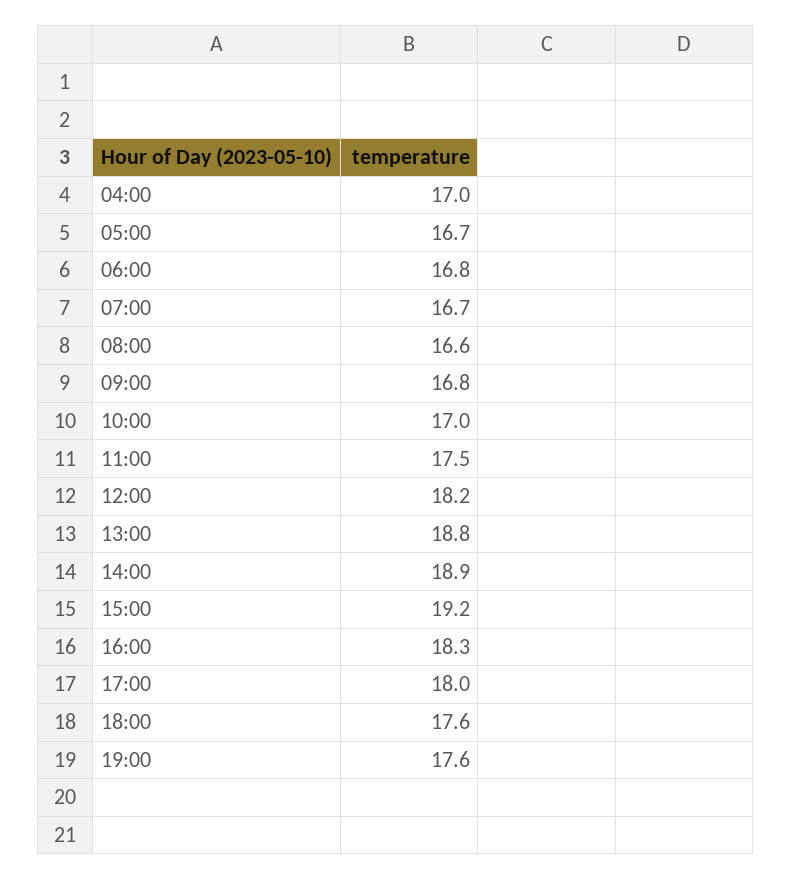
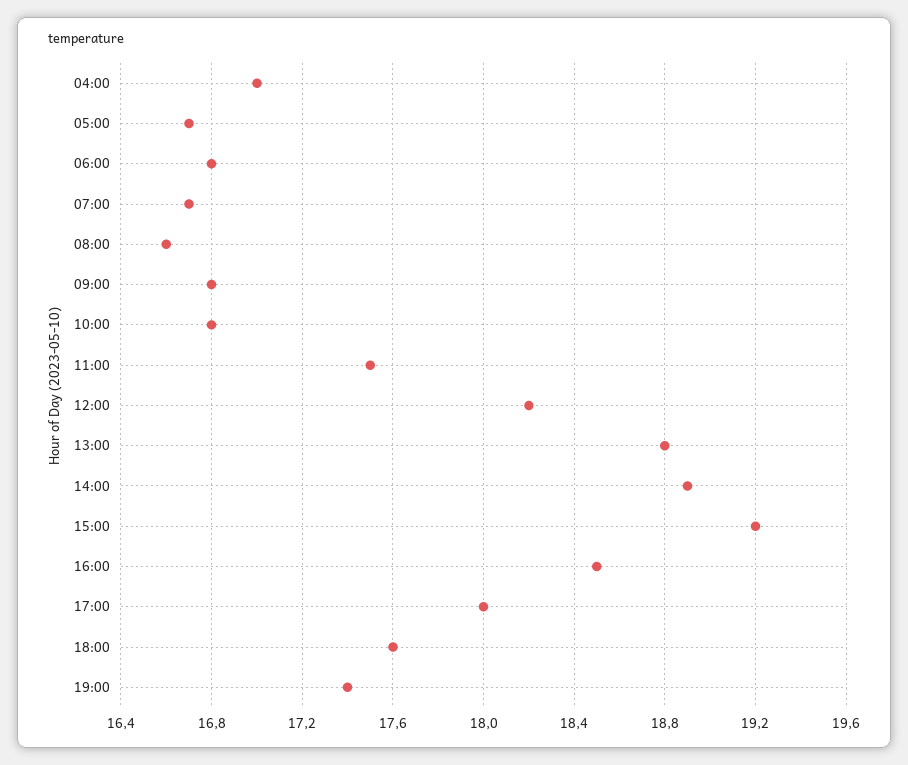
10:00: 17 -> 16.8
16:00: 18.3 -> 18.5
19:00: 17.6 -> 17.4

